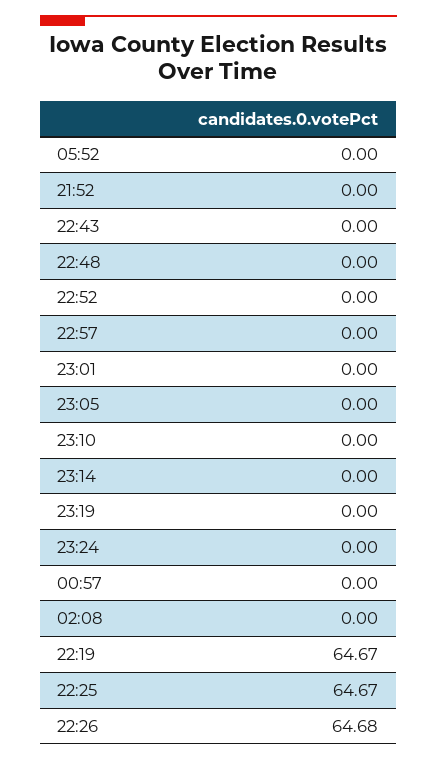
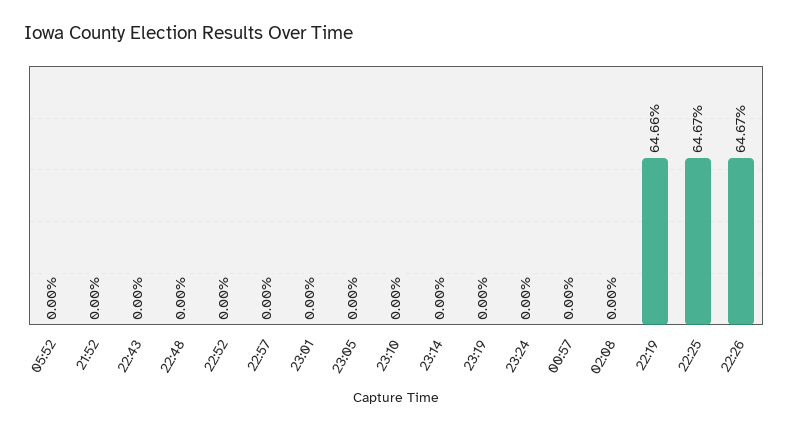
22:19: 64.67 -> 64.66
22:26: 64.68 -> 64.67

